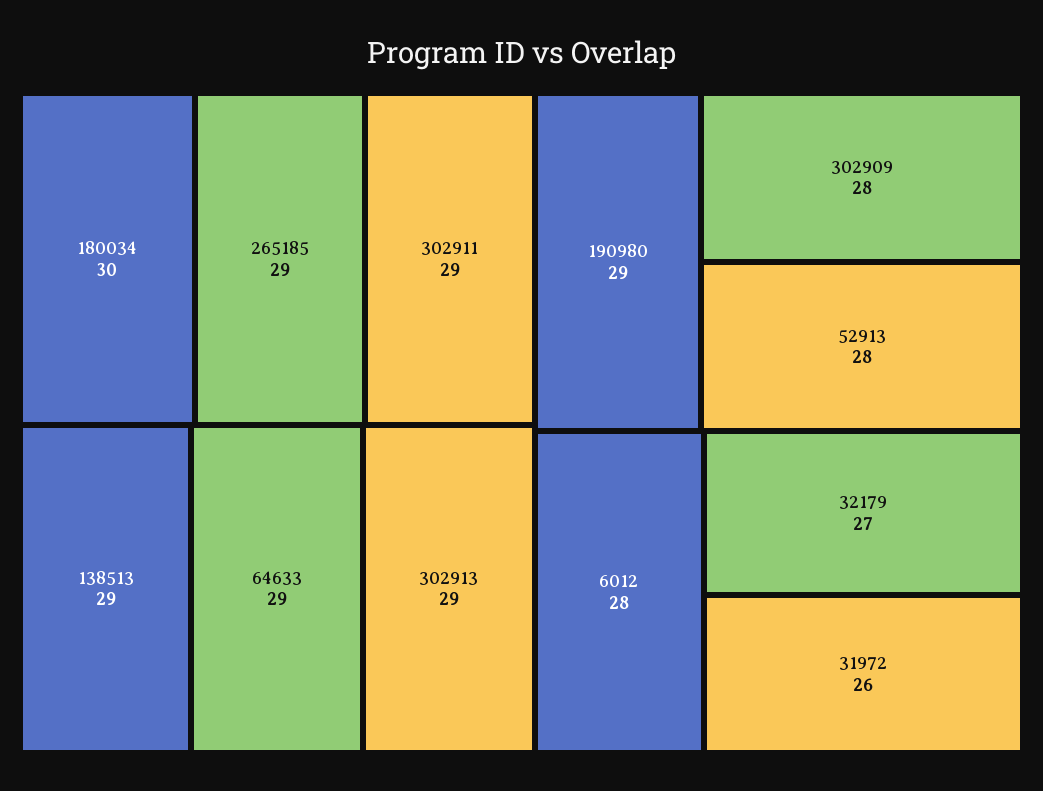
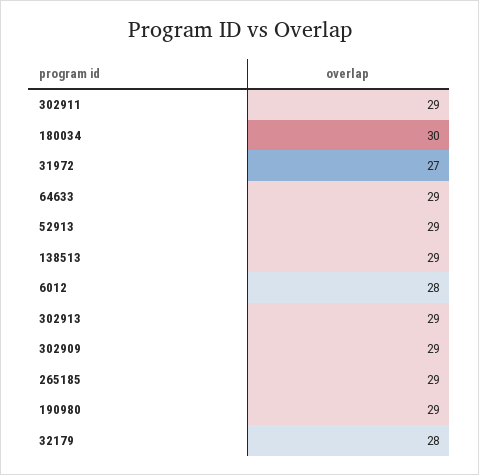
302909: 28 -> 29
52913: 28 -> 29
32179: 27 -> 28
31972: 26 -> 27

